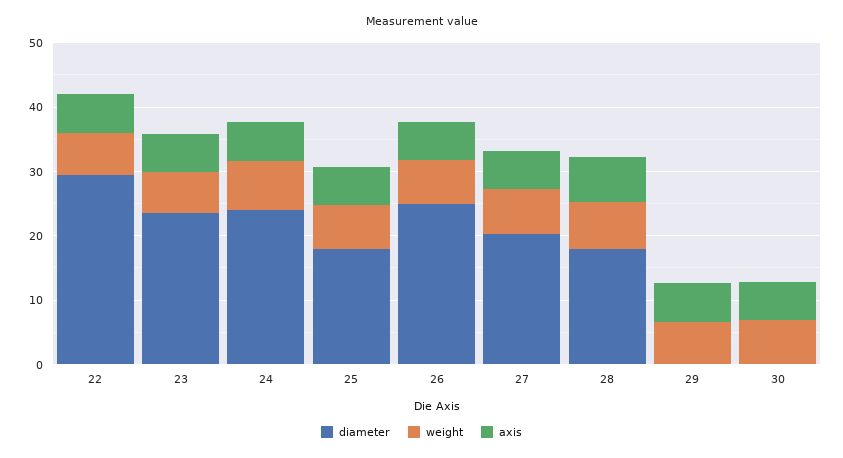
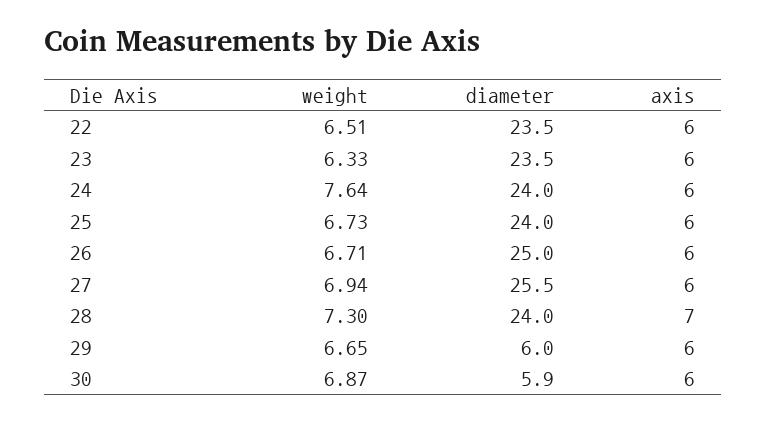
diameter, 22: 30 -> 23.5
diameter, 25: 18 -> 24
diameter, 27: 20 -> 25.5
diameter, 28: 18 -> 24
diameter, 29: 0 -> 6
diameter, 30: 0 -> 5.9

